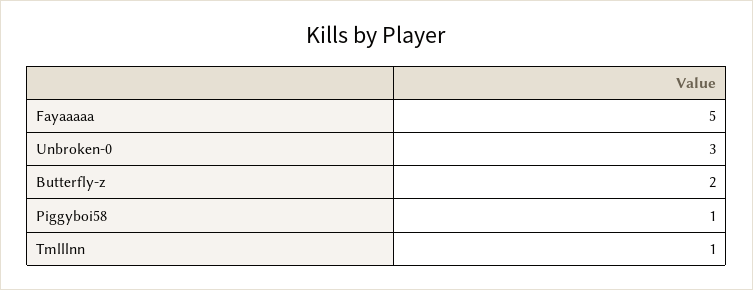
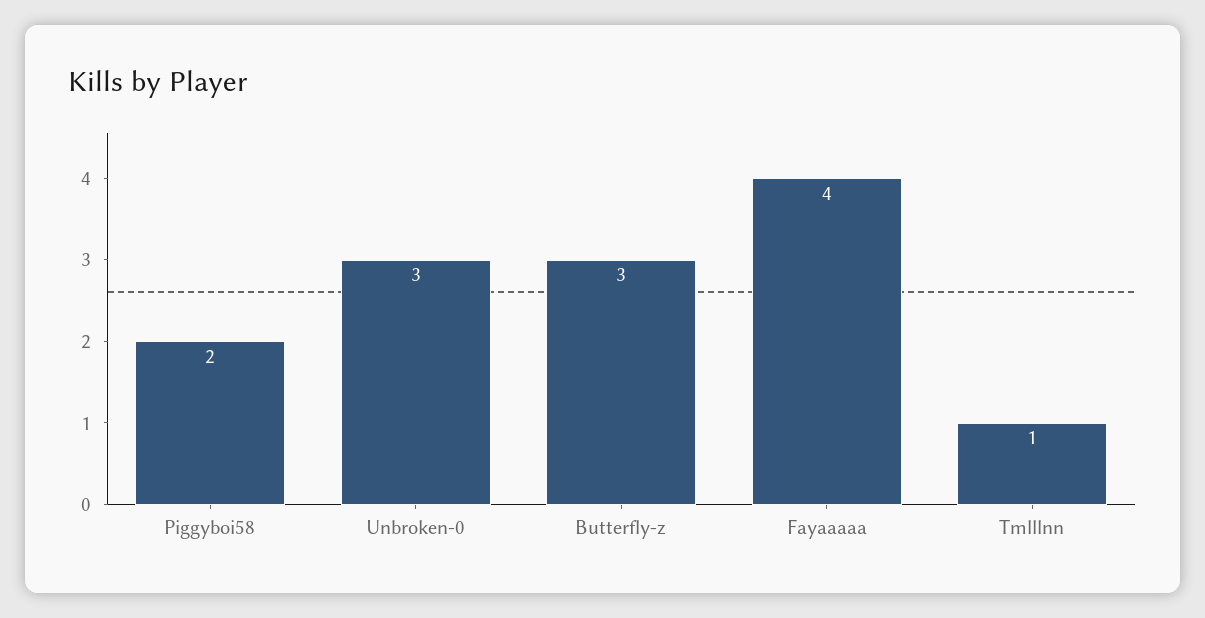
Fayaaaaa: 5 -> 4
Butterfly-z: 2 -> 3
Piggyboi58: 1 -> 2

